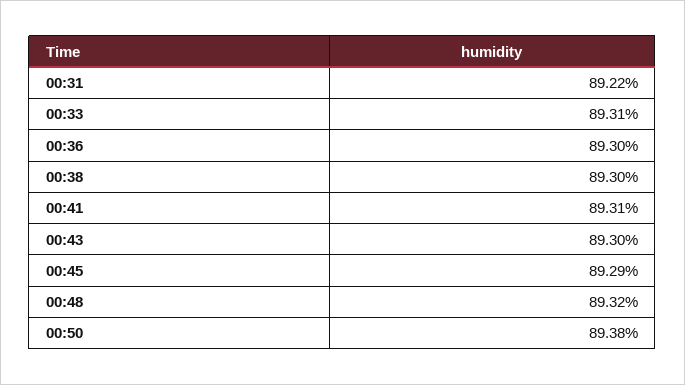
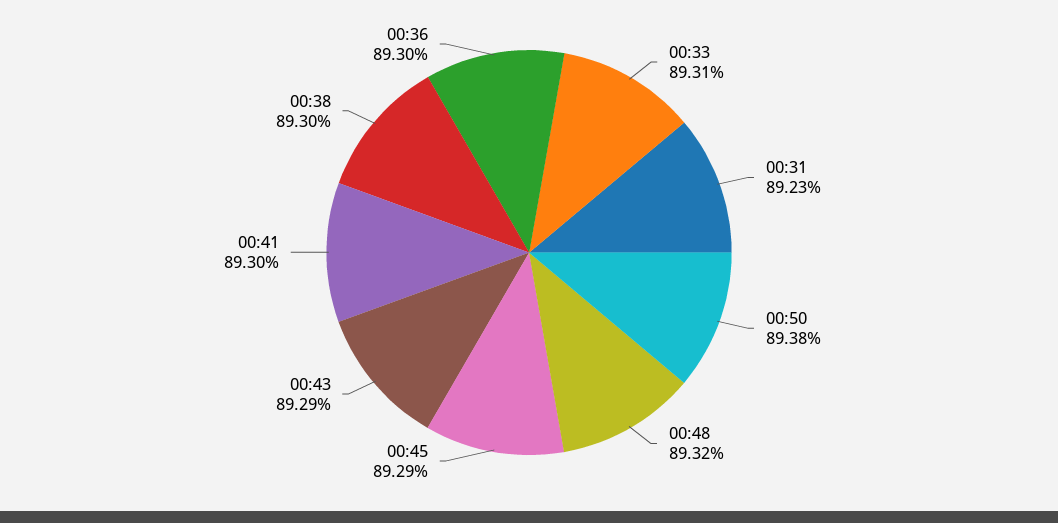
00:31: 89.22 -> 89.23
00:41: 89.31 -> 89.3
00:43: 89.3 -> 89.29

